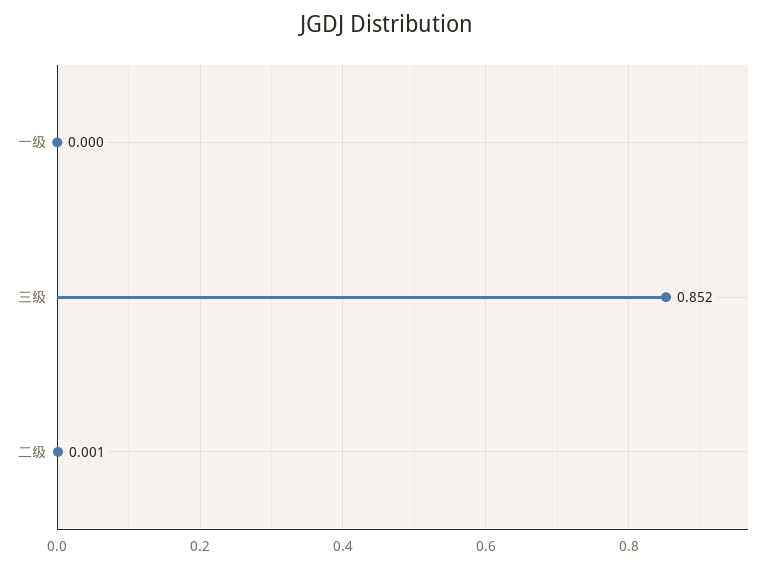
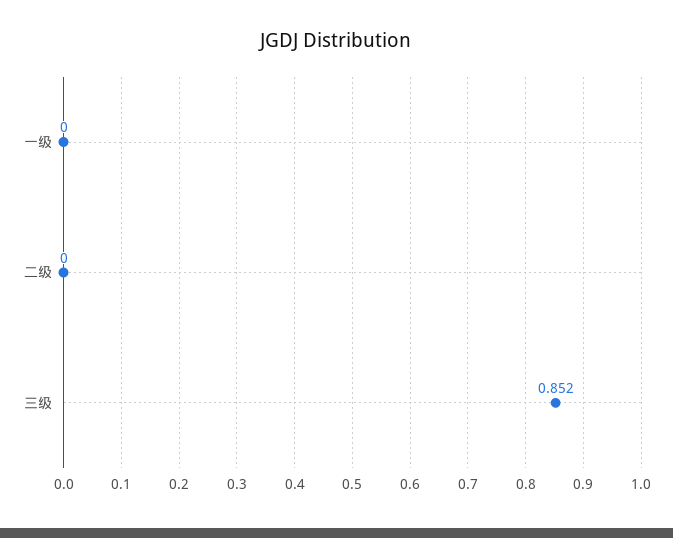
二级: 0.001 -> 0

